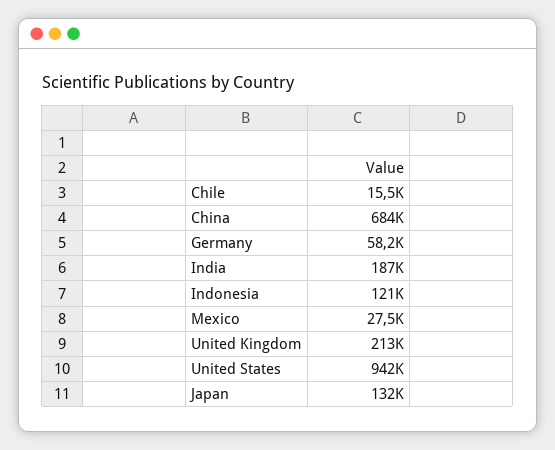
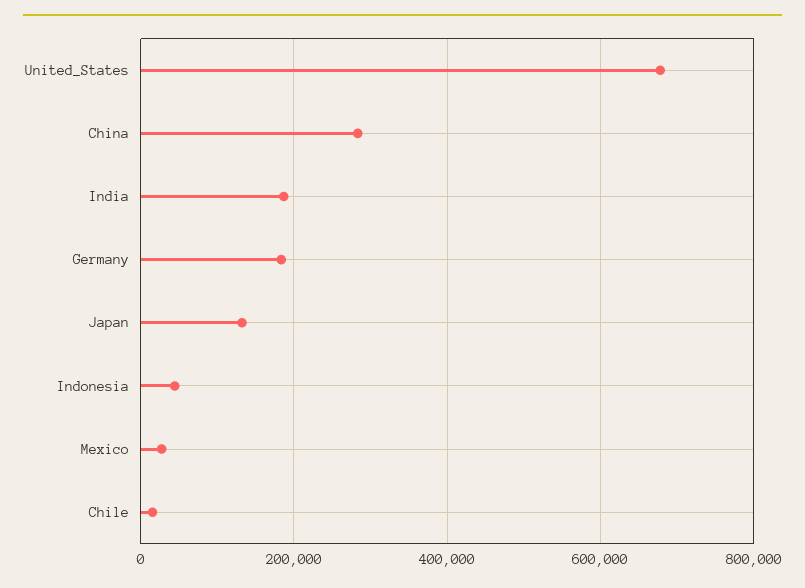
China: 684000 -> 280000
Germany: 58200 -> 180000
Indonesia: 121000 -> 40000
United Kingdom: 213000 -> none
United States: 942000 -> 680000

